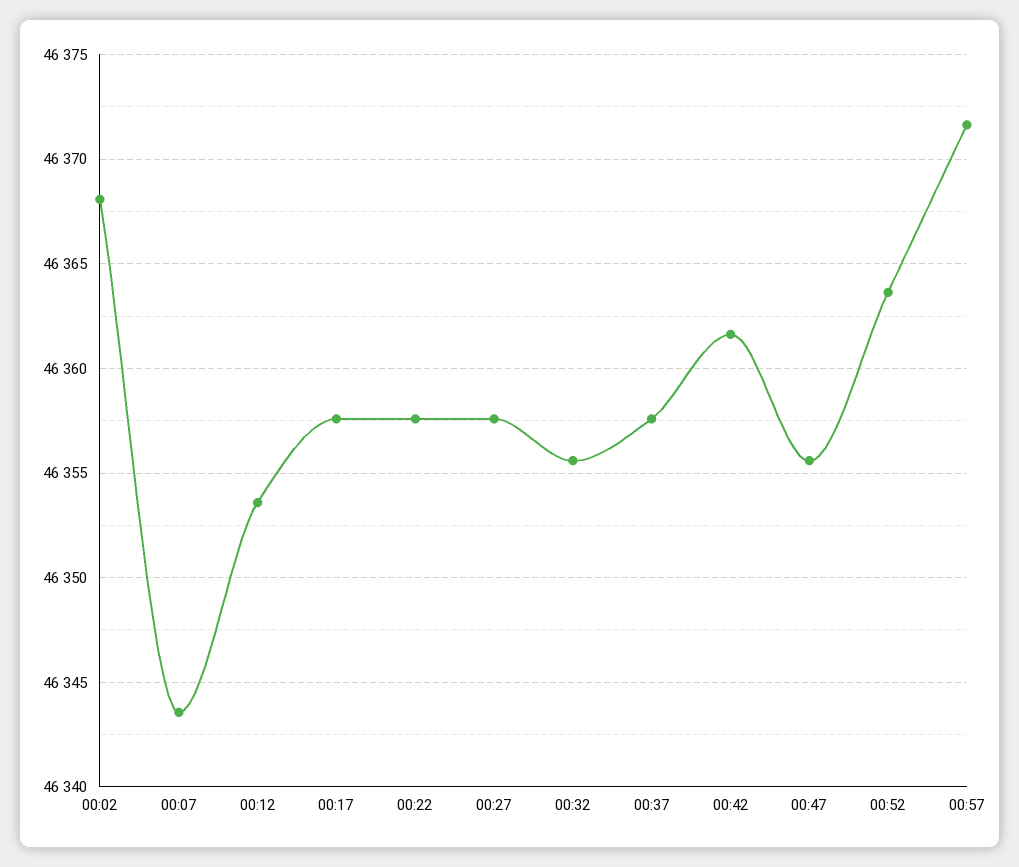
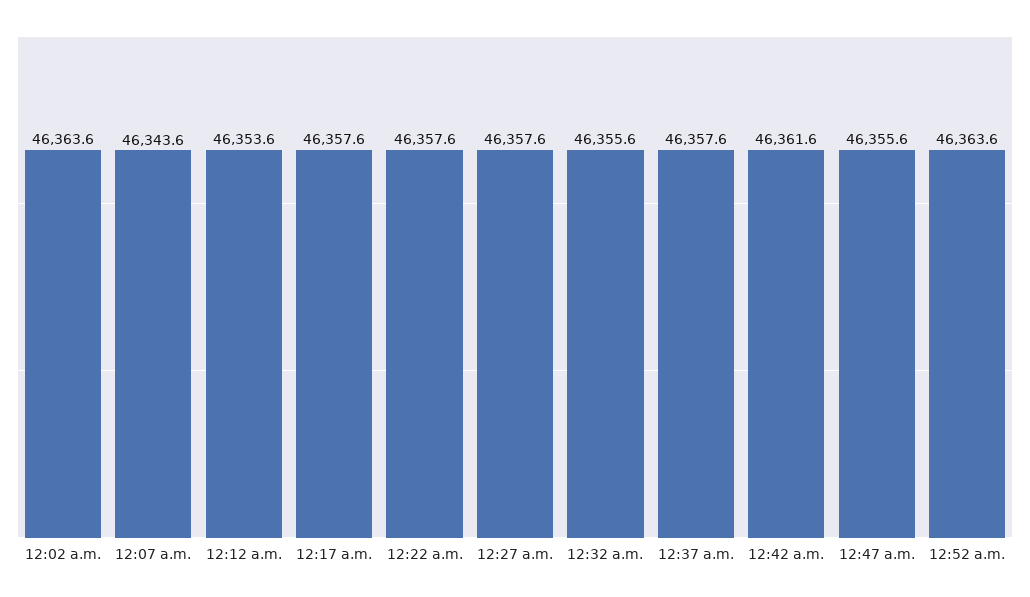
00:02: 46368 -> 46363.6
00:57: 46371.5 -> none

